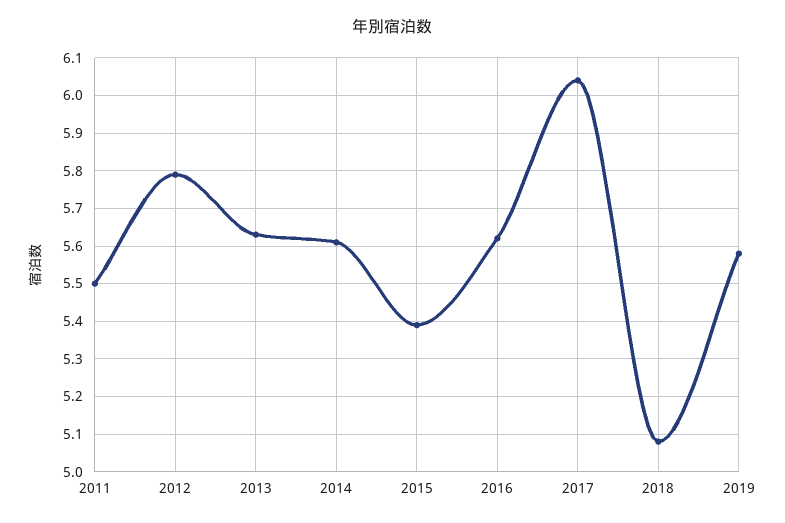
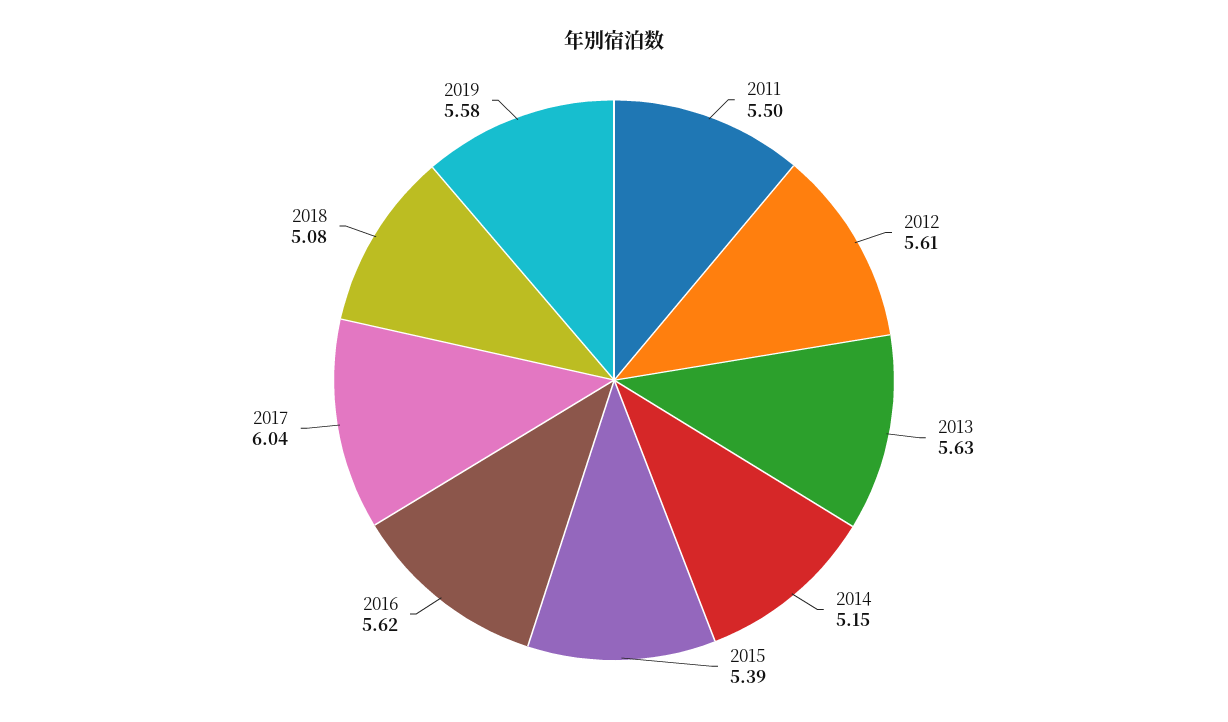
2012: 5.8 -> 5.61
2014: 5.6 -> 5.15

